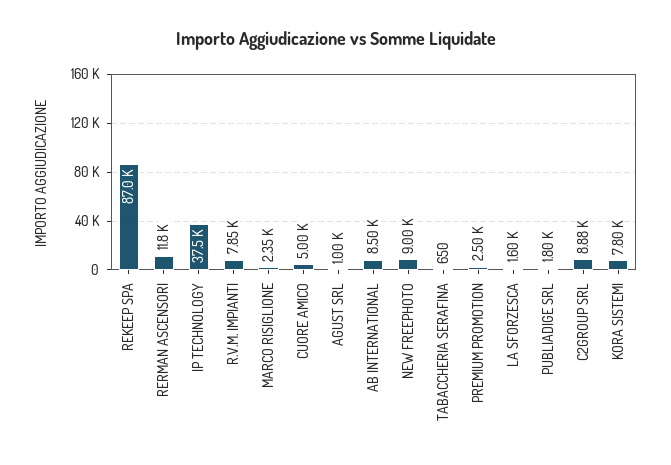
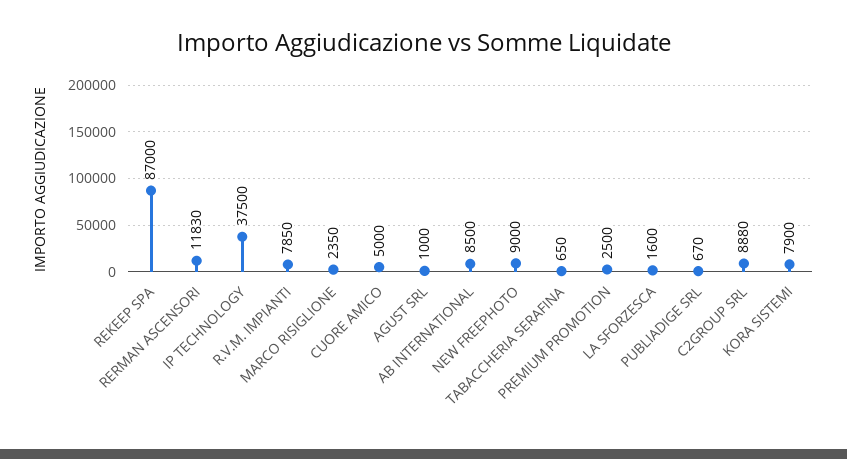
PUBLIADIGE SRL: 1800 -> 670
KORA SISTEMI: 7800 -> 7900

